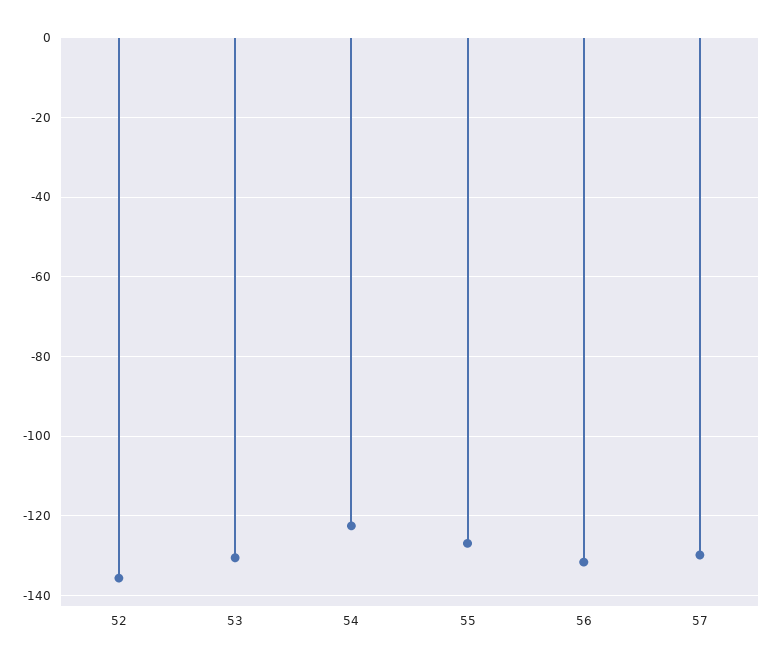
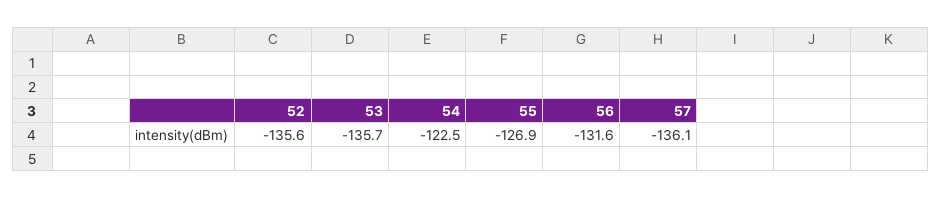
53: -130 -> -135.7
57: -130 -> -136.1

